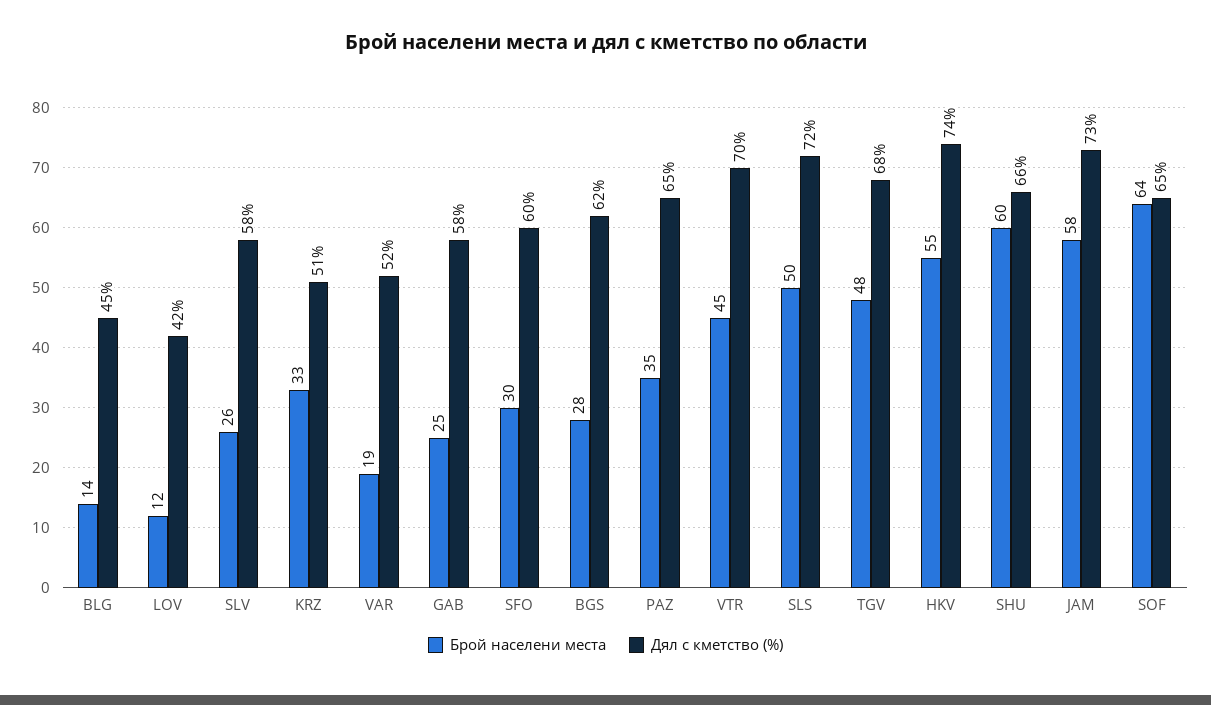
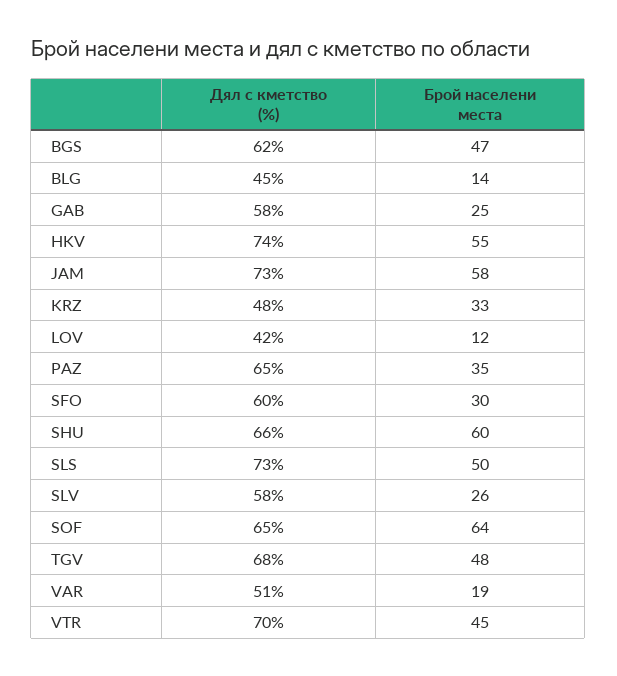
Дял с кметство (%), KRZ: 51 -> 48
Дял с кметство (%), VAR: 52 -> 51
Брой населени места, BGS: 28 -> 47
Дял с кметство (%), SLS: 72 -> 73

